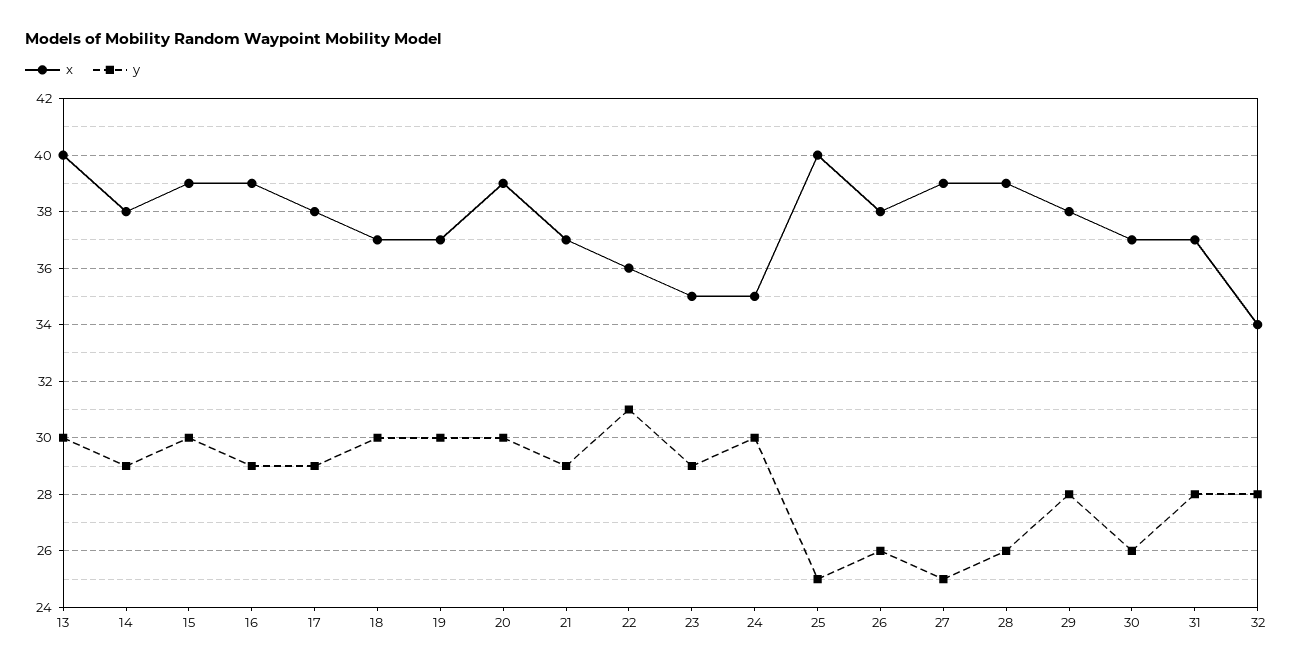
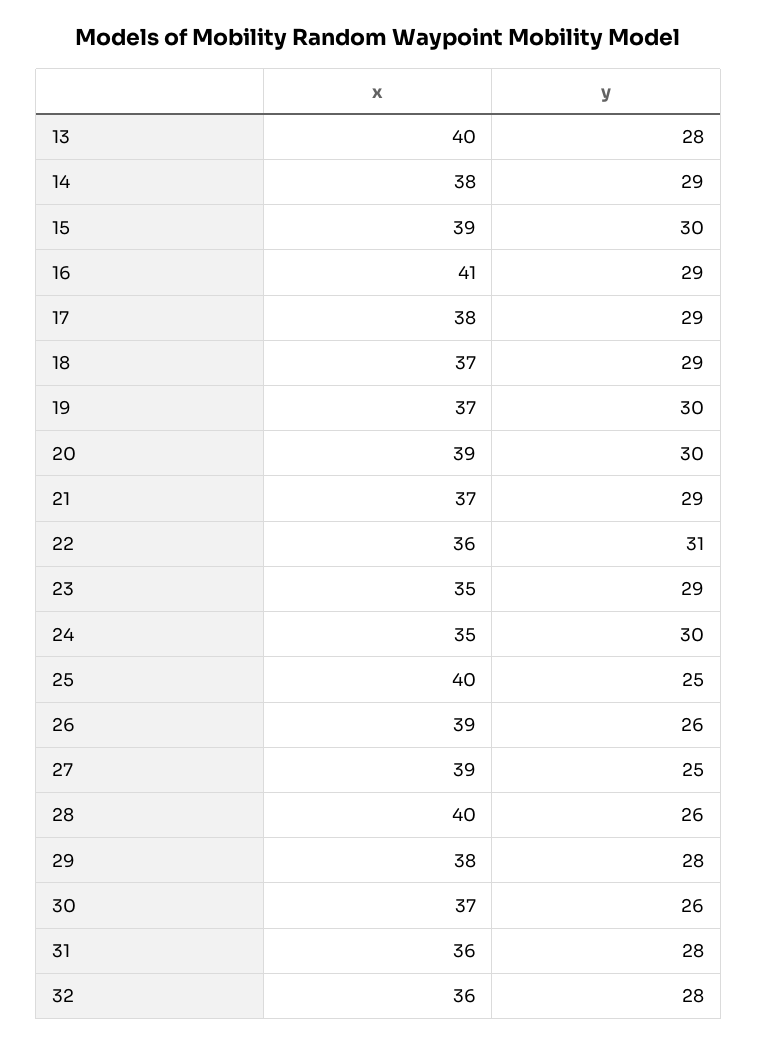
y, 13: 30 -> 28
x, 16: 39 -> 41
y, 18: 30 -> 29
x, 26: 38 -> 39
x, 28: 39 -> 40
x, 31: 37 -> 36
x, 32: 34 -> 36

